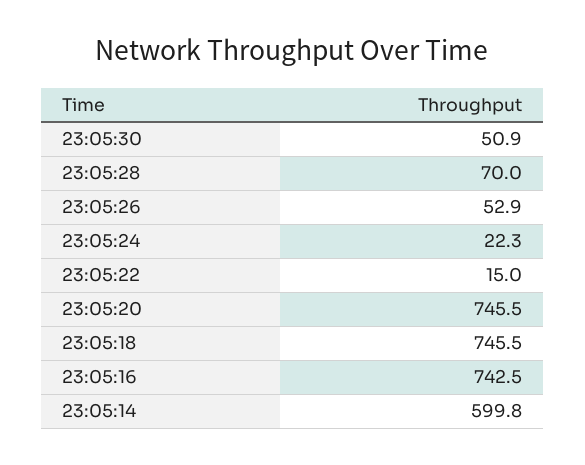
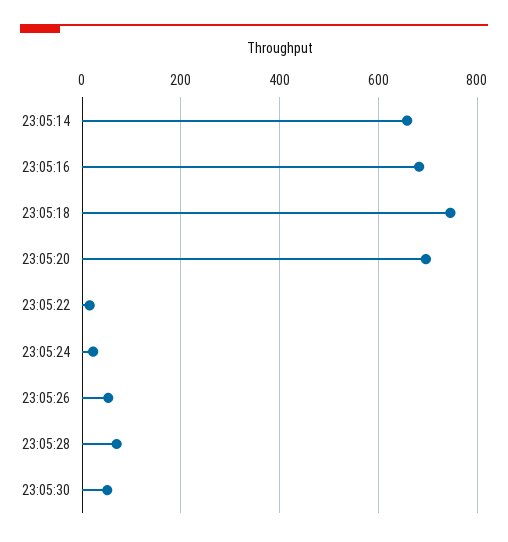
23:05:20: 745.5 -> 700
23:05:16: 742.5 -> 680
23:05:14: 599.8 -> 660

